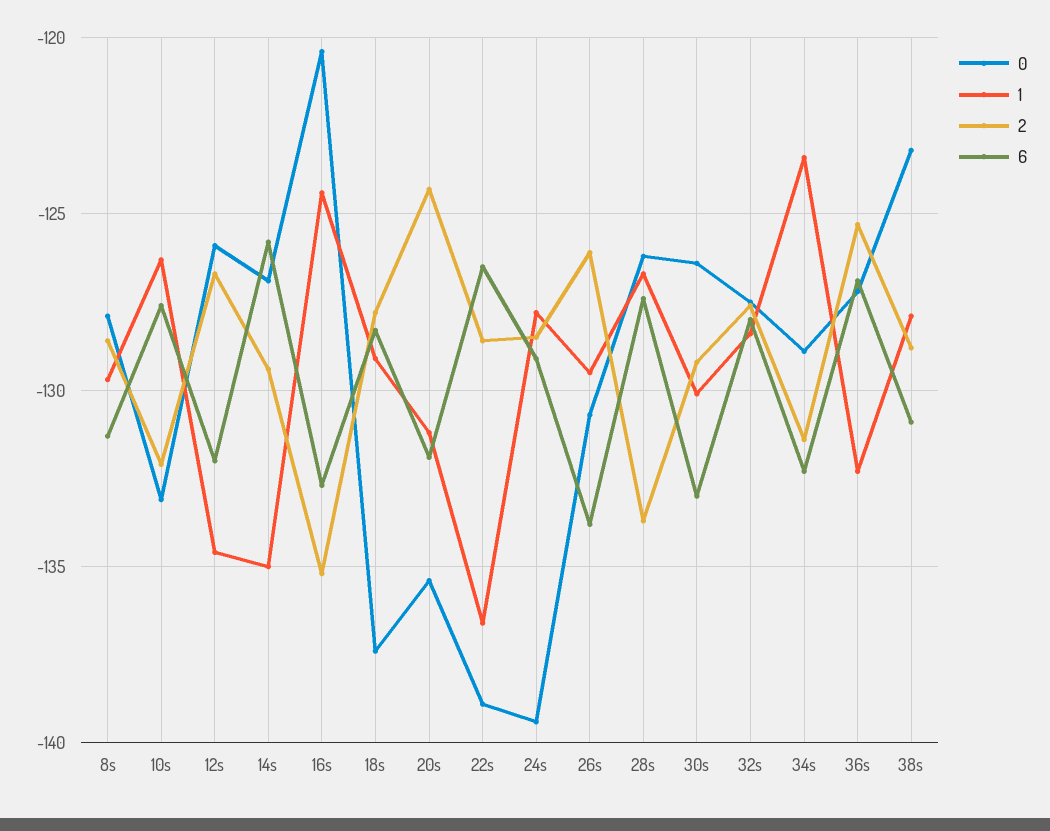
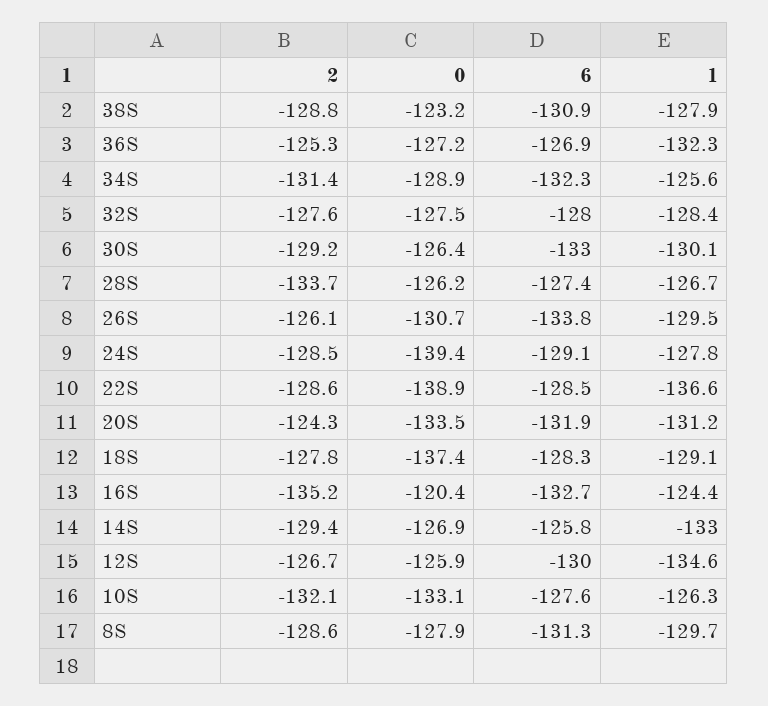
6, 12s: -132 -> -130
1, 14s: -135 -> -133
0, 20s: -135.5 -> -133.5
6, 22s: -126.5 -> -128.5
1, 34s: -123.5 -> -125.6

